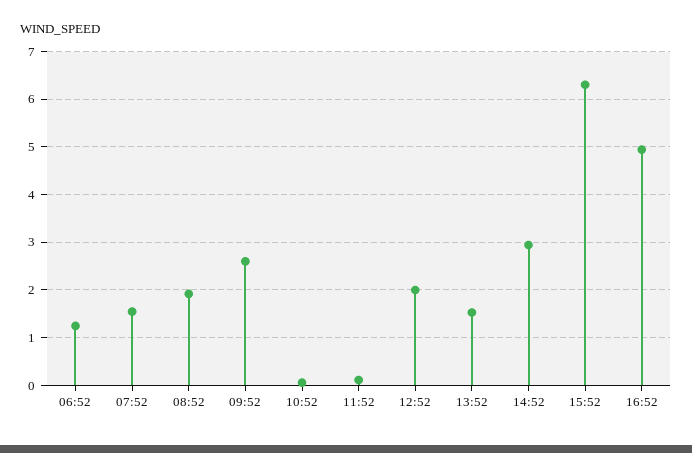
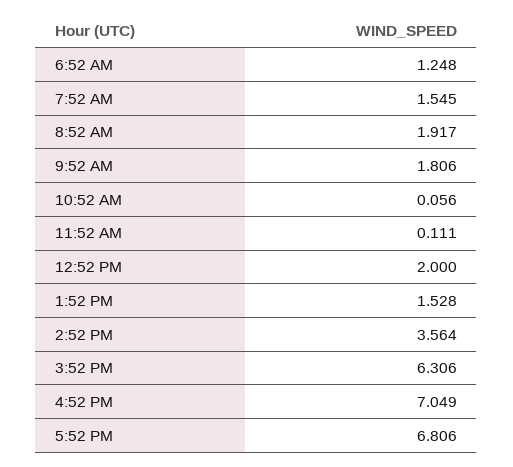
09:52: 2.6 -> 1.806
14:52: 3 -> 3.564
16:52: 5 -> 7.049
5:52 PM: none -> 6.806

